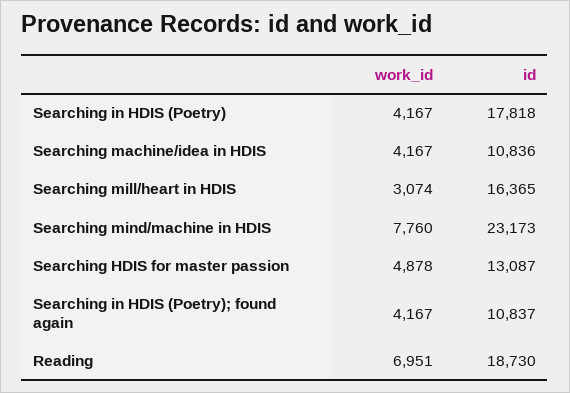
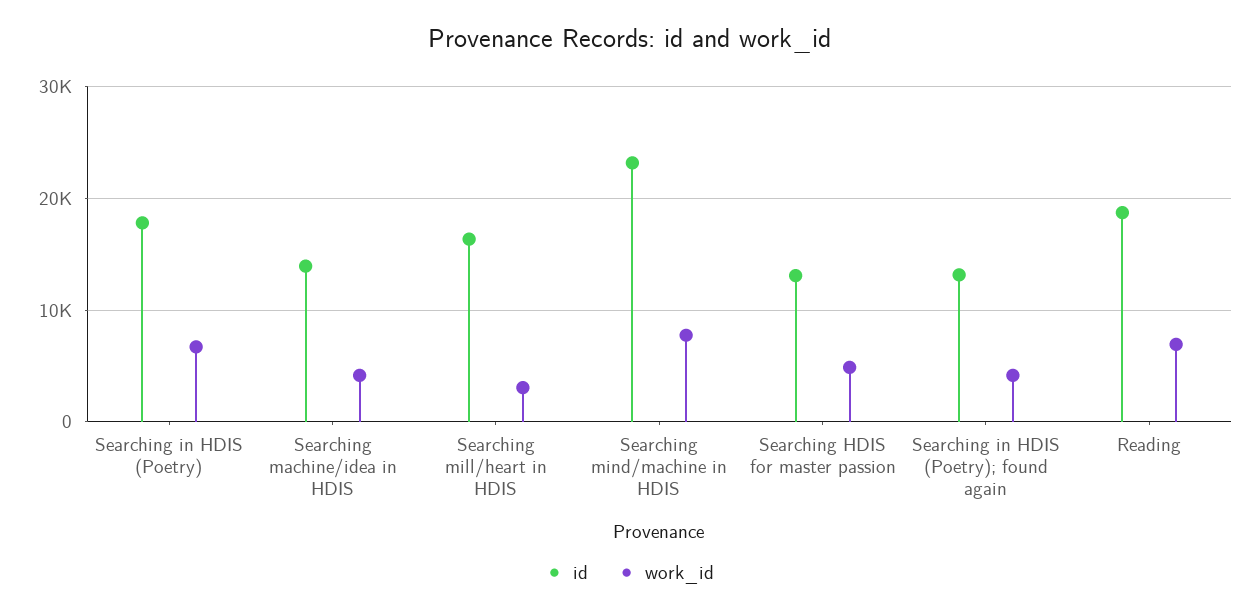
work_id, Searching in HDIS (Poetry): 4167 -> 7000
id, Searching machine/idea in HDIS: 10836 -> 14000
id, Searching in HDIS (Poetry); found again: 10837 -> 13000

